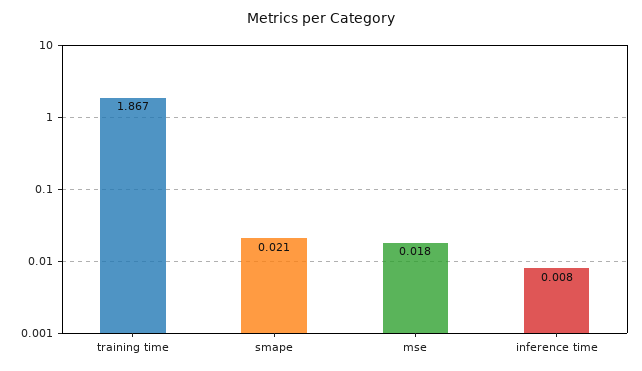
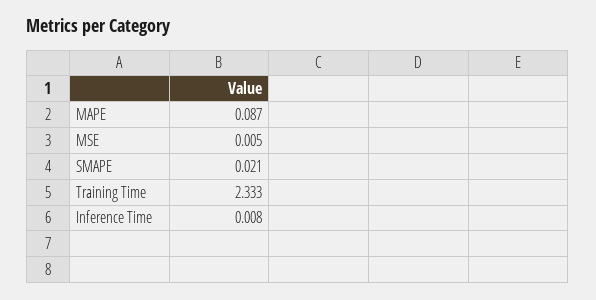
training time: 1.867 -> 2.333
mse: 0.018 -> 0.005
MAPE: none -> 0.087

